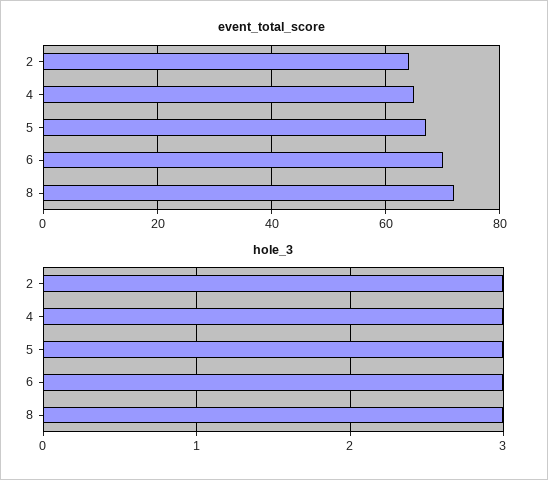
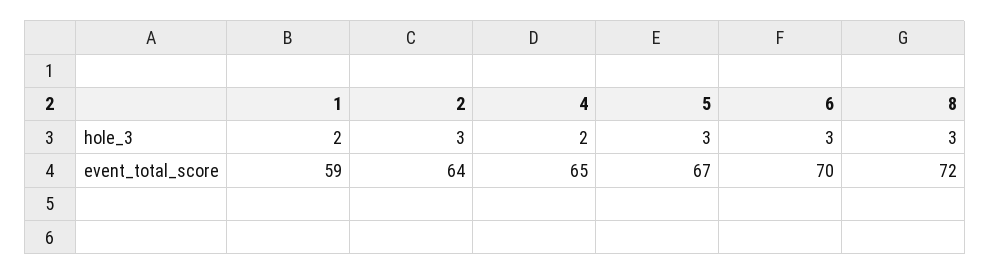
hole_3, 4: 3 -> 2
hole_3, 1: none -> 2
event_total_score, 1: none -> 59

